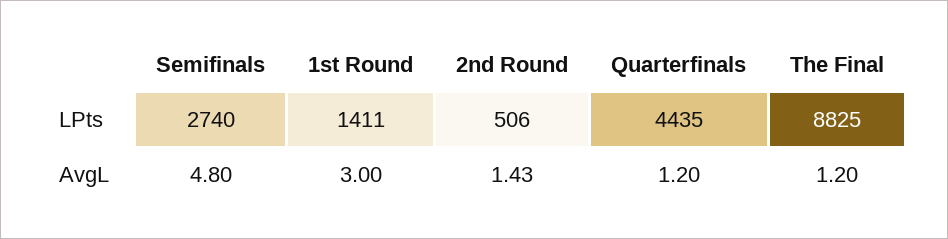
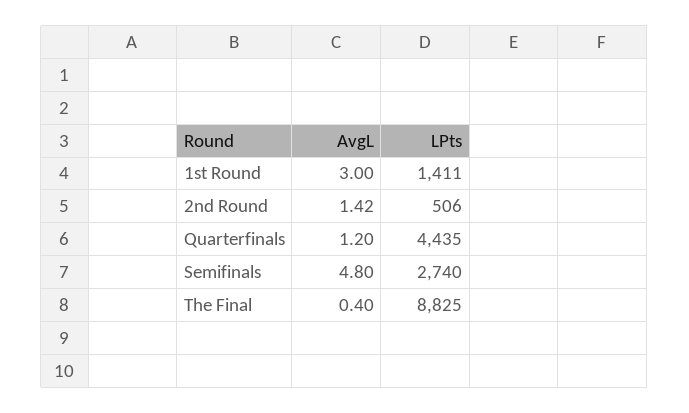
2nd Round, AvgL: 1.43 -> 1.42
The Final, AvgL: 1.2 -> 0.4

